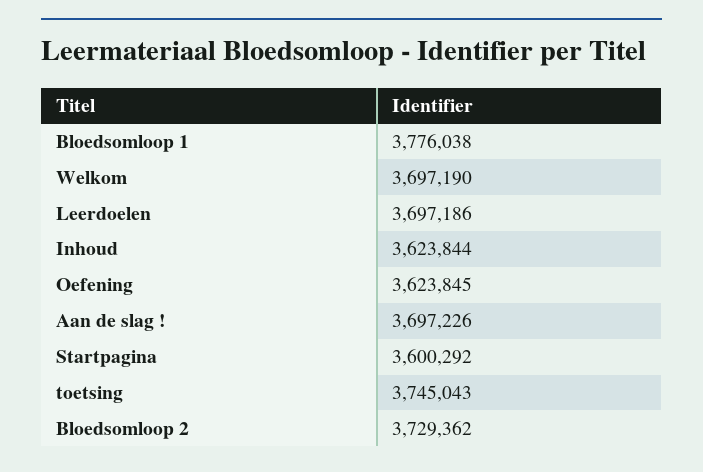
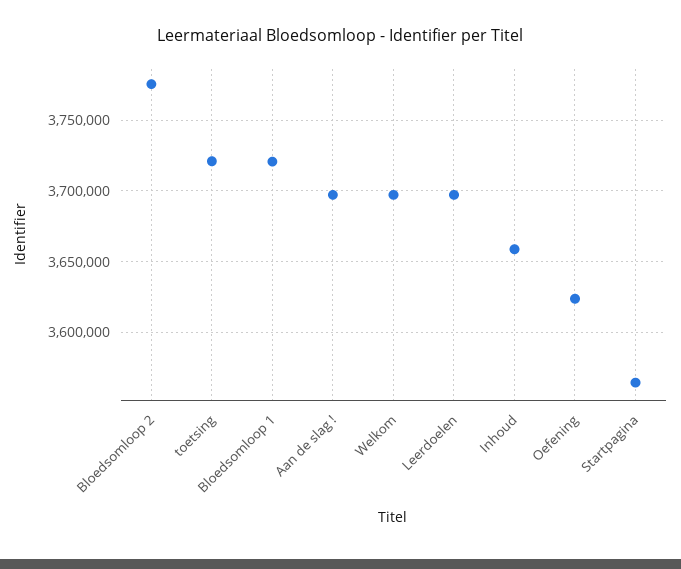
Bloedsomloop 1: 3776038 -> 3720000
Inhoud: 3623844 -> 3660000
Startpagina: 3600292 -> 3565000
toetsing: 3745043 -> 3720000
Bloedsomloop 2: 3729362 -> 3775000

